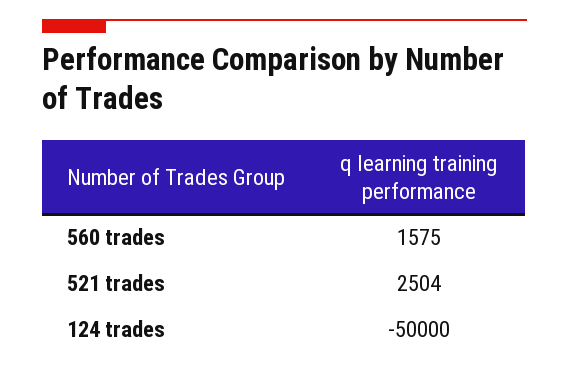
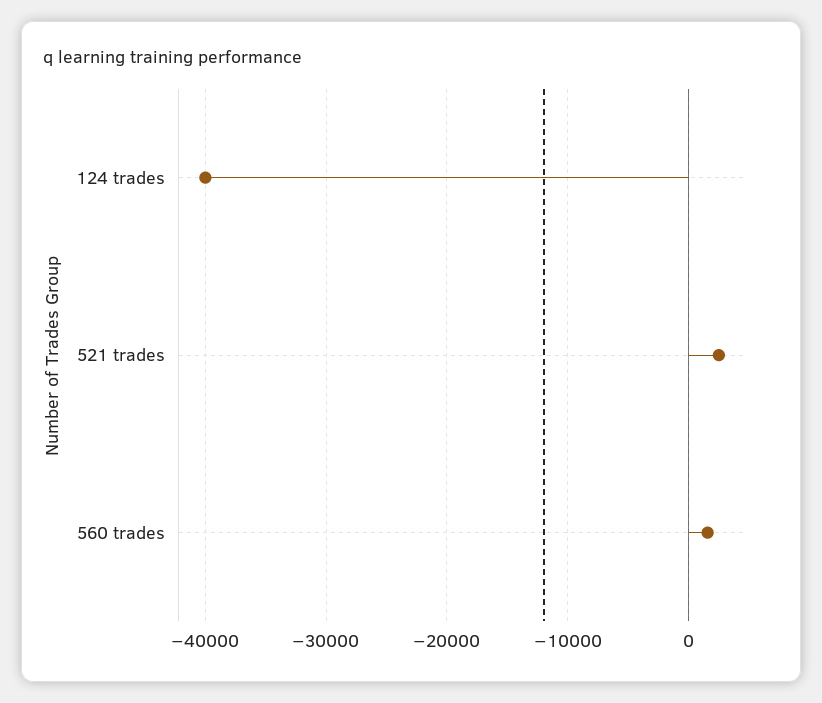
124 trades: -50000 -> -40000

